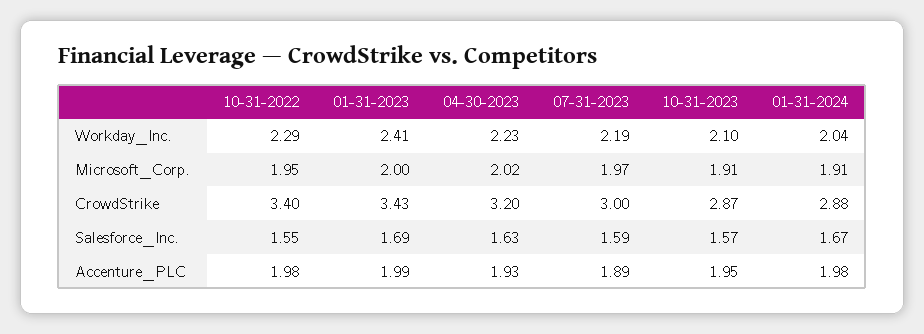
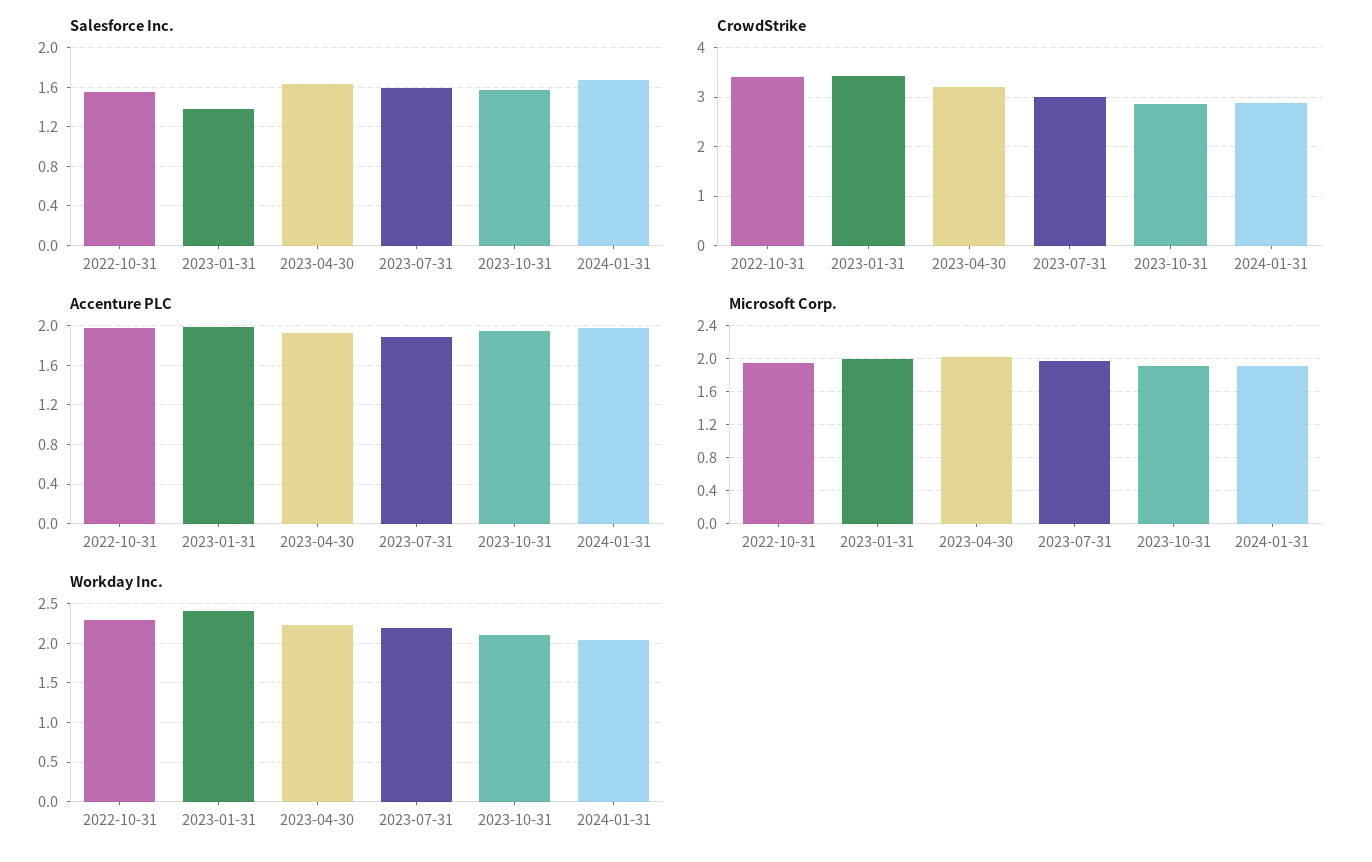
Salesforce_Inc., 01-31-2023: 1.69 -> 1.4

